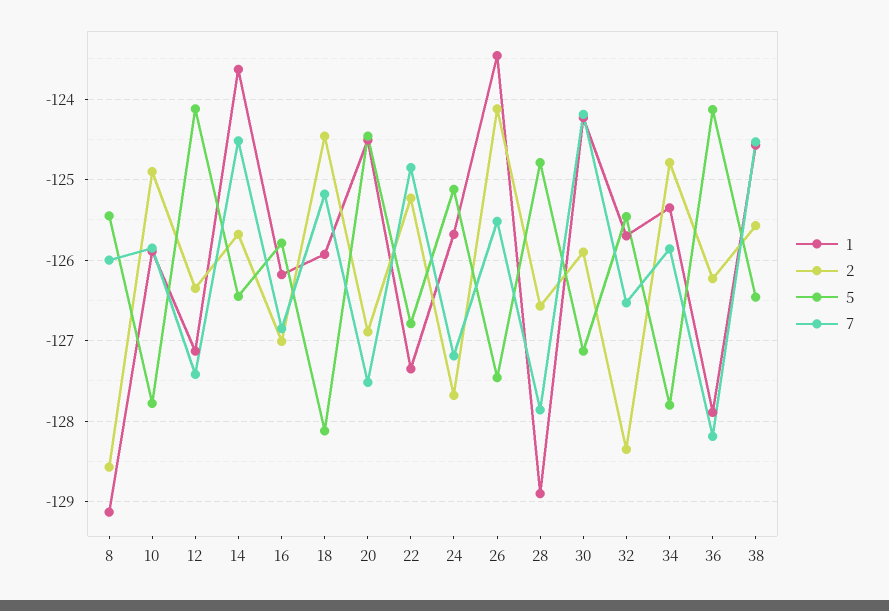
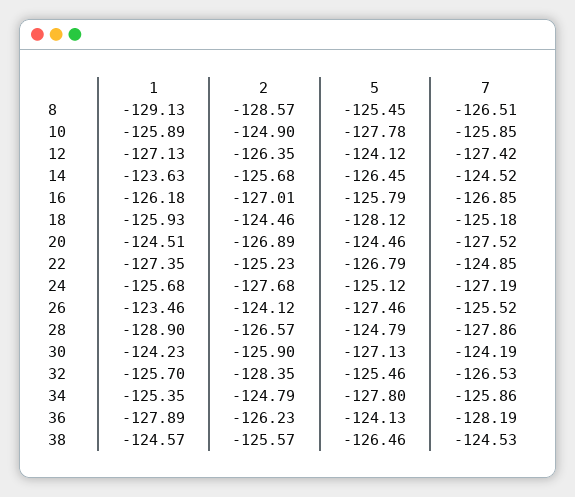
7, 8: -126 -> -126.51

